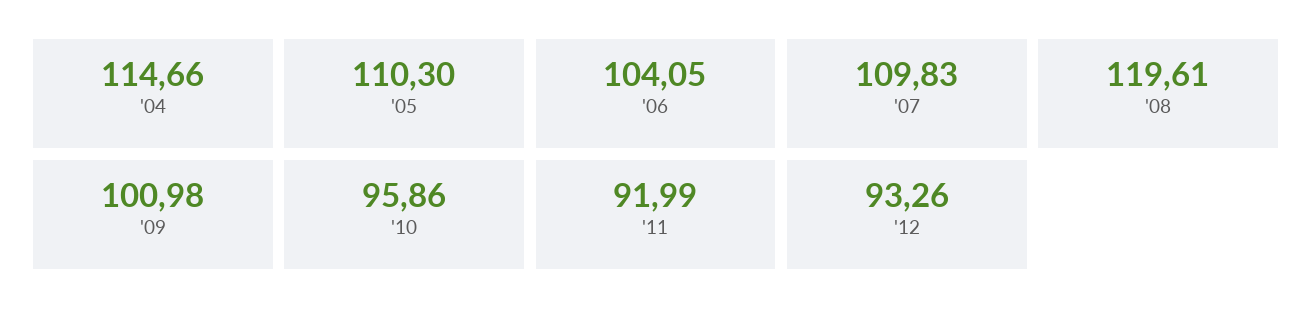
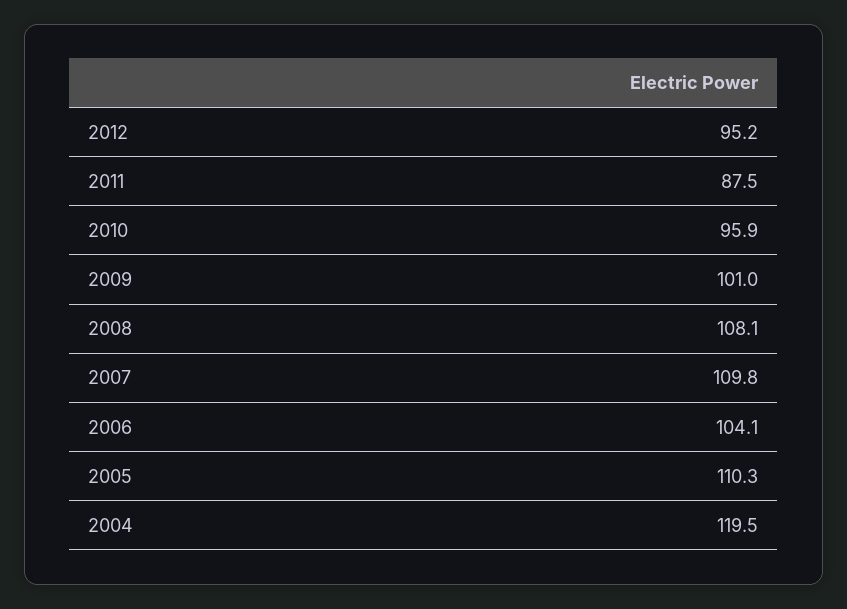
'04: 114.66 -> 119.5
'08: 119.61 -> 108.1
'11: 91.99 -> 87.5
'12: 93.26 -> 95.2

